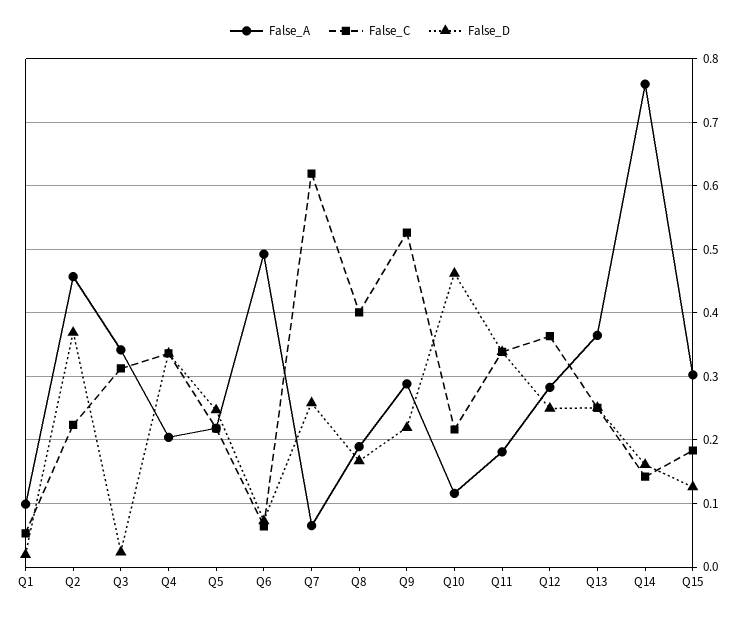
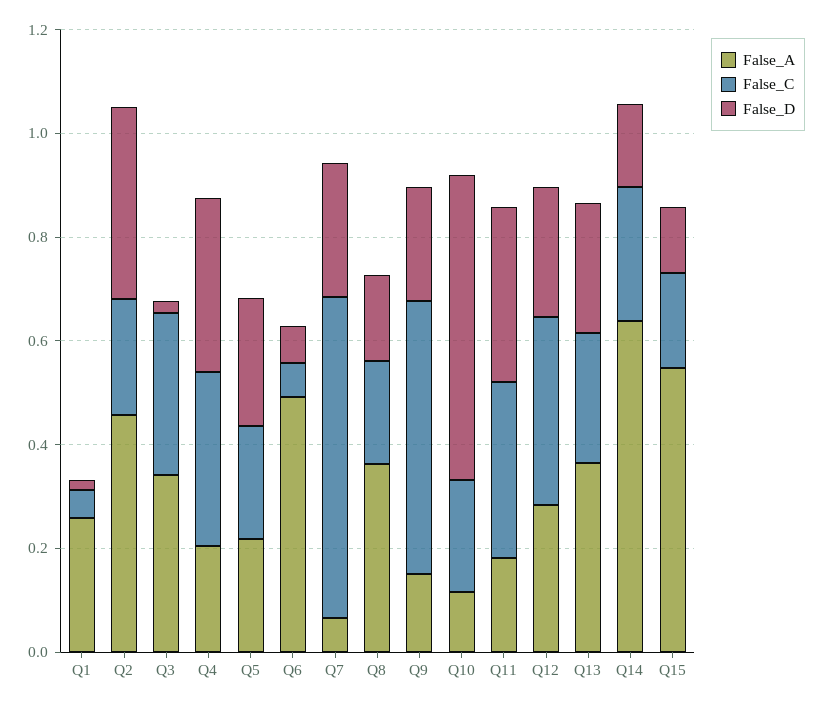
False_A, Q1: 0.1 -> 0.25
False_A, Q8: 0.19 -> 0.35
False_C, Q8: 0.4 -> 0.2
False_A, Q9: 0.29 -> 0.15
False_D, Q10: 0.46 -> 0.6
False_A, Q14: 0.76 -> 0.65
False_C, Q14: 0.14 -> 0.25
False_A, Q15: 0.3 -> 0.55

